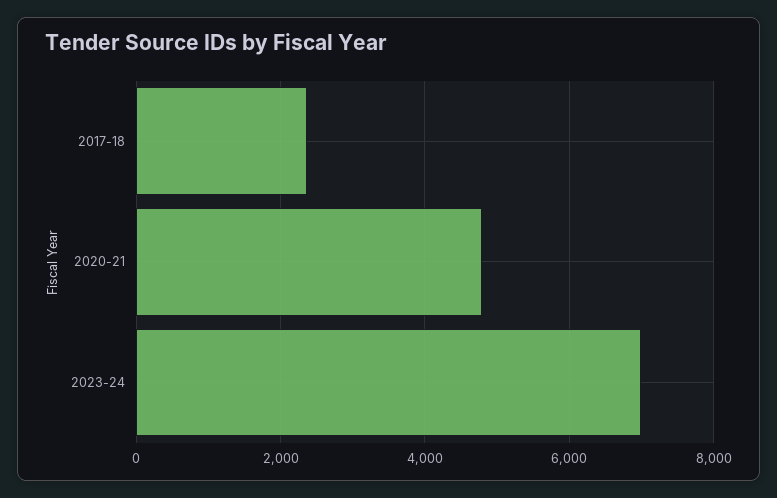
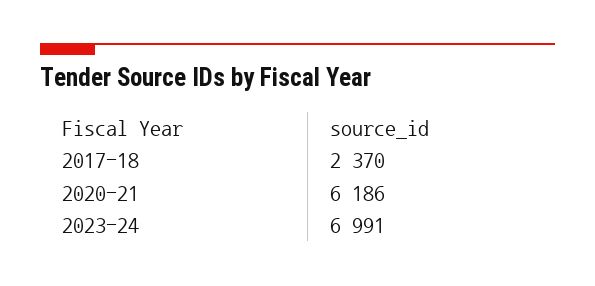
2020-21: 4800 -> 6186

